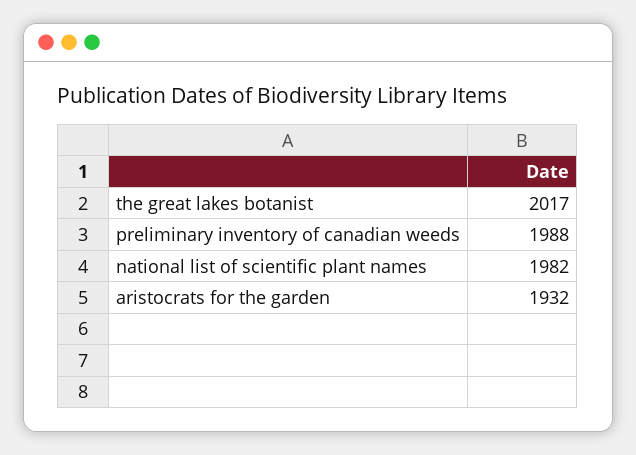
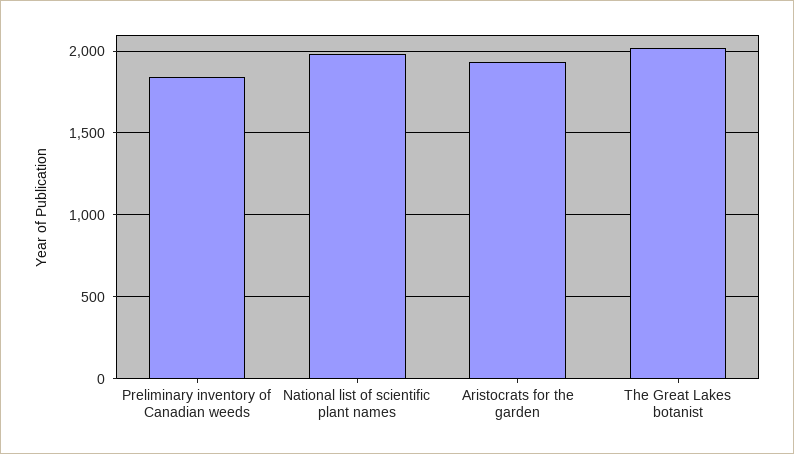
preliminary inventory of canadian weeds: 1988 -> 1850

